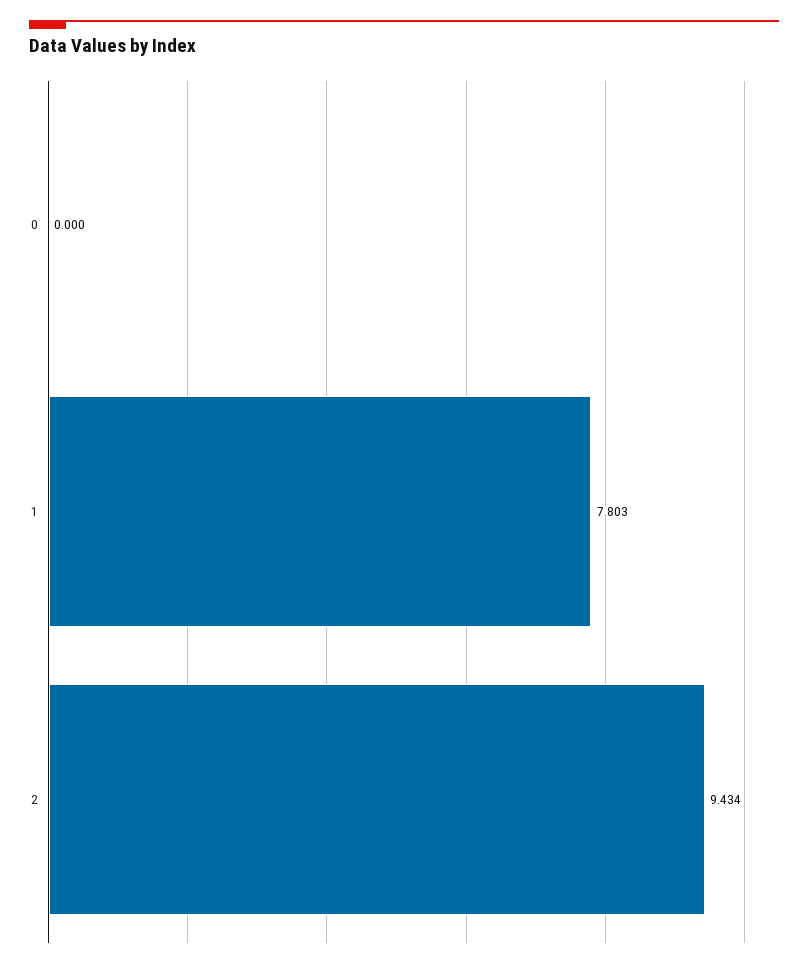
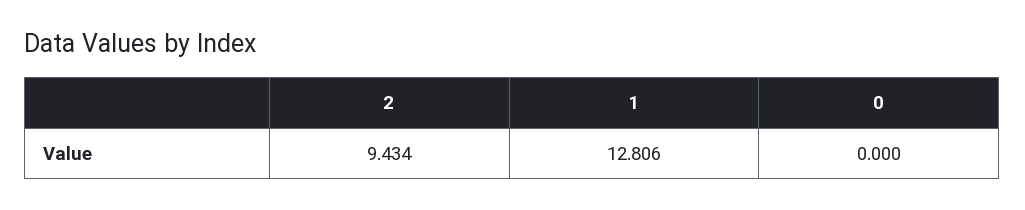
1: 7.803 -> 12.806

